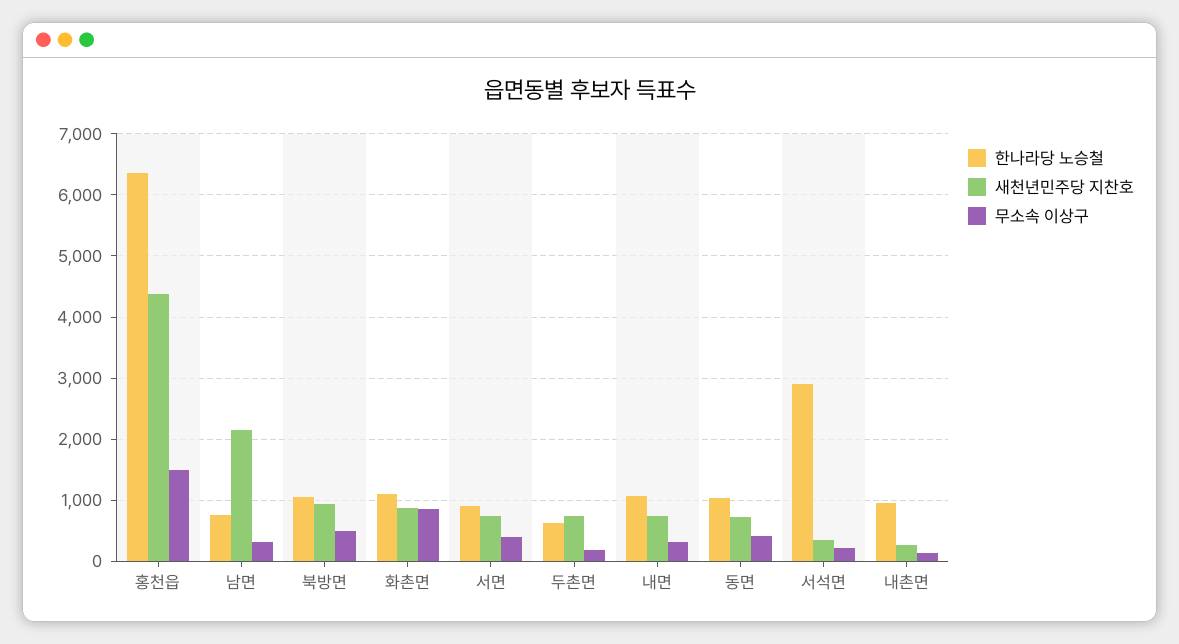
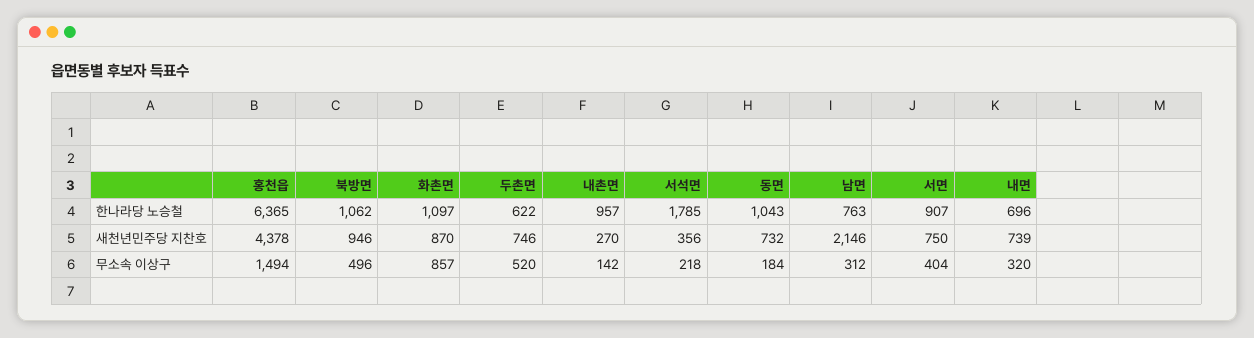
무소속 이상구, 두촌면: 200 -> 520
한나라당 노승철, 내면: 1100 -> 696
무소속 이상구, 동면: 400 -> 184
한나라당 노승철, 서석면: 2900 -> 1785

